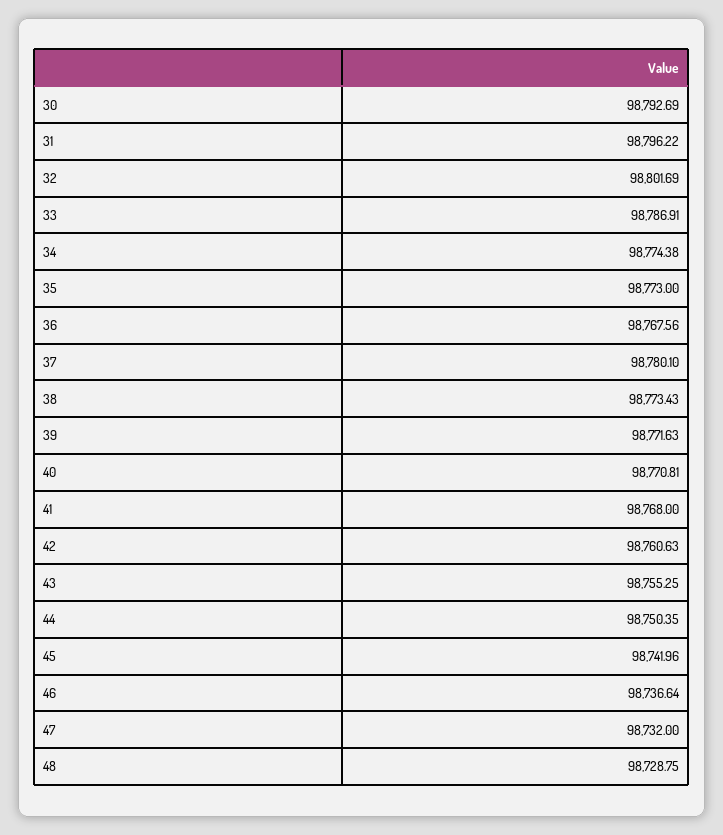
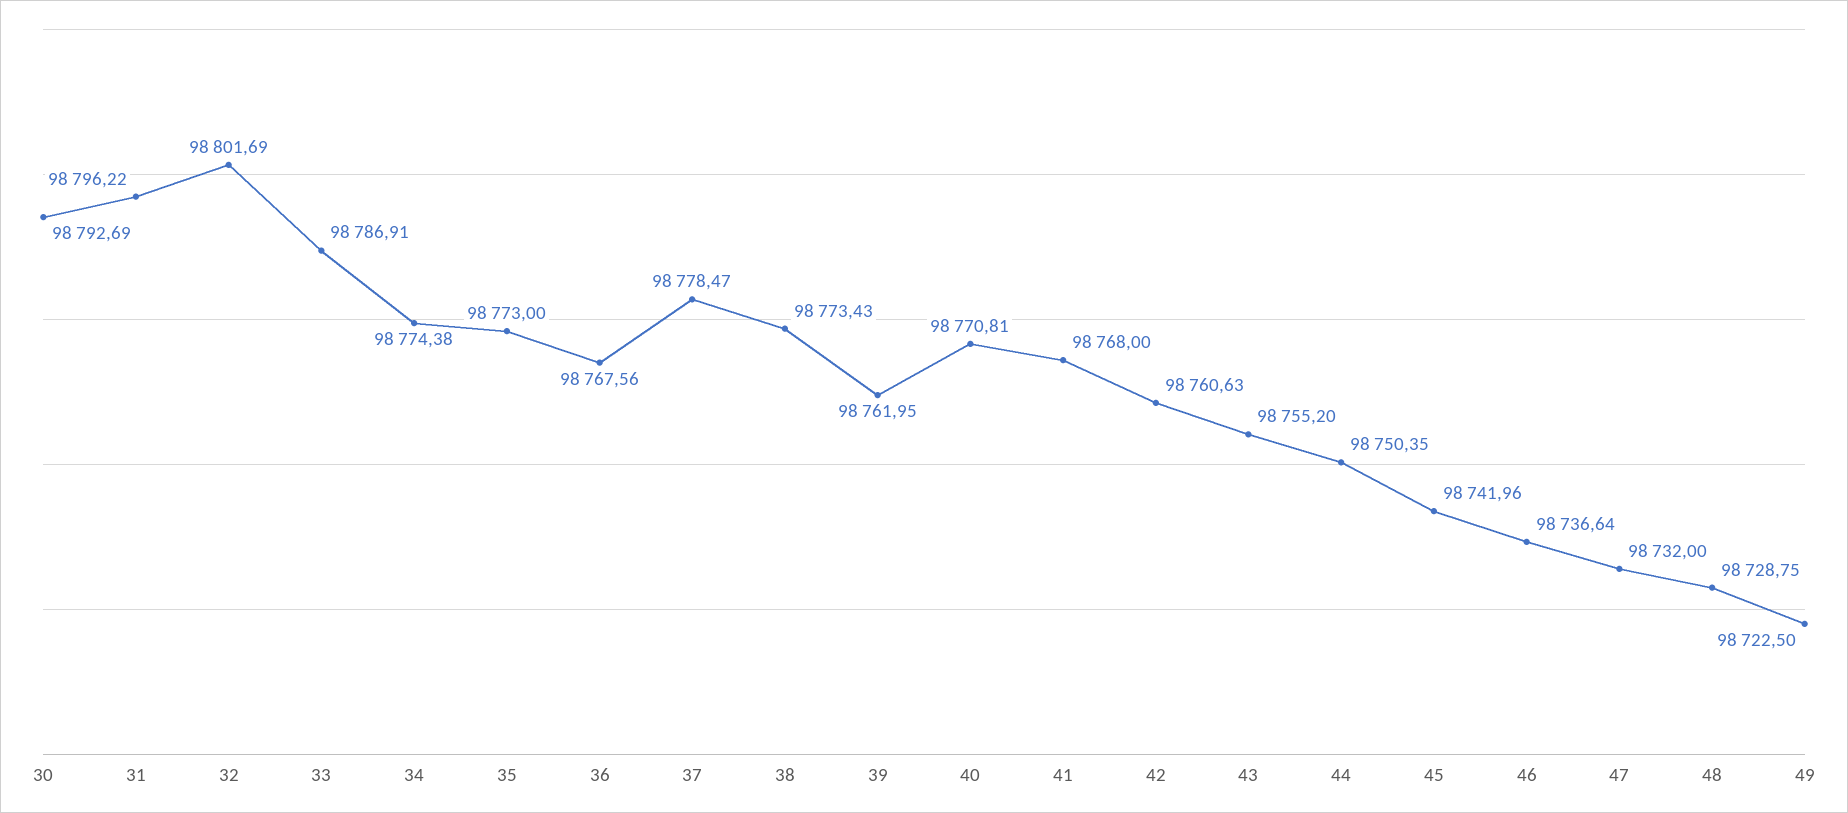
37: 98780.1 -> 98778.47
39: 98771.63 -> 98761.95
43: 98755.25 -> 98755.2
49: none -> 98722.5

